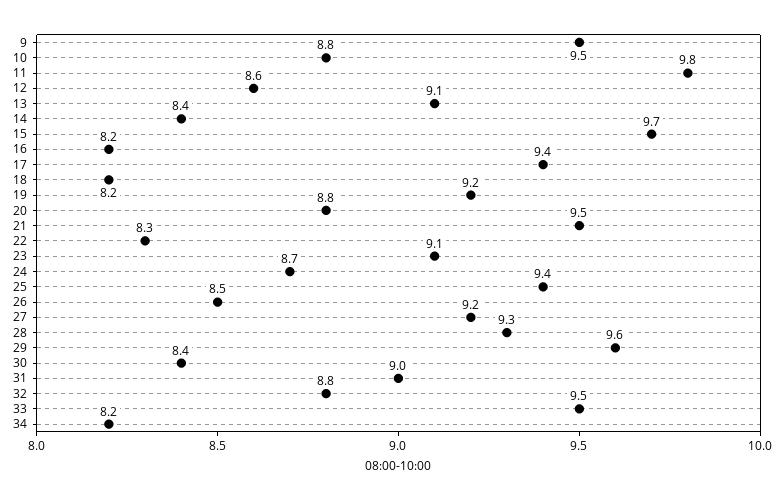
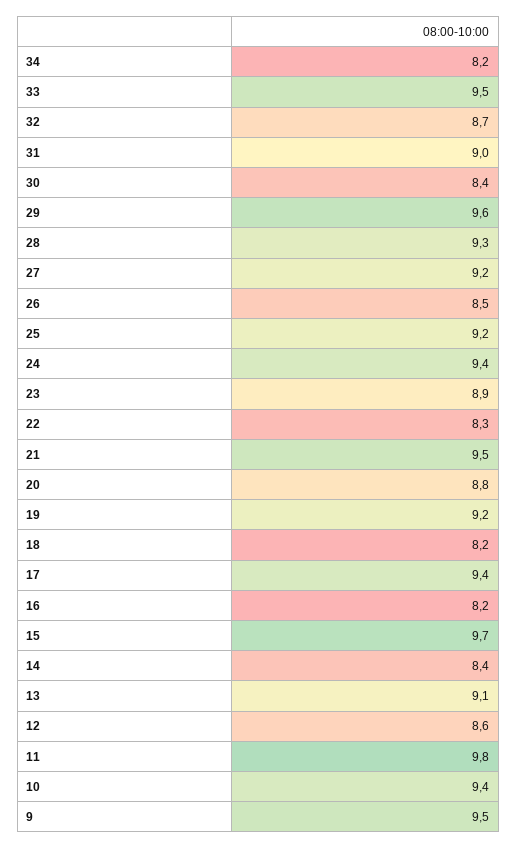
10: 8.8 -> 9.4
23: 9.1 -> 8.9
24: 8.7 -> 9.4
25: 9.4 -> 9.2
32: 8.8 -> 8.7

